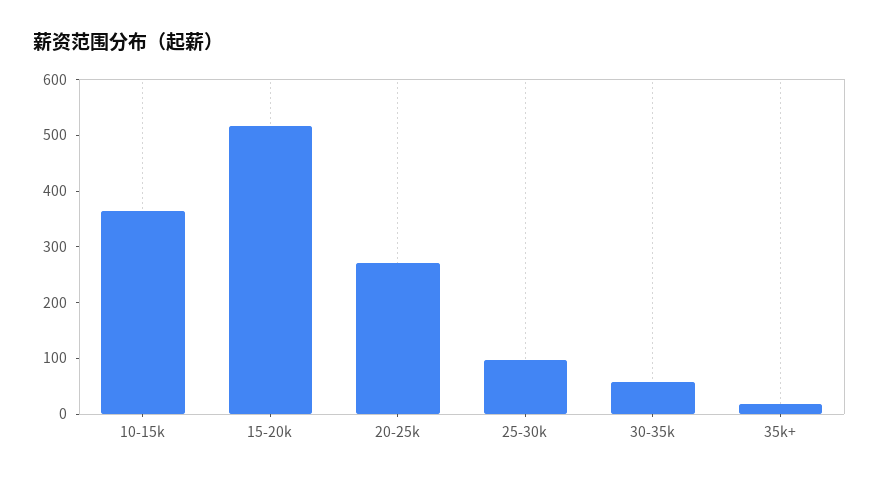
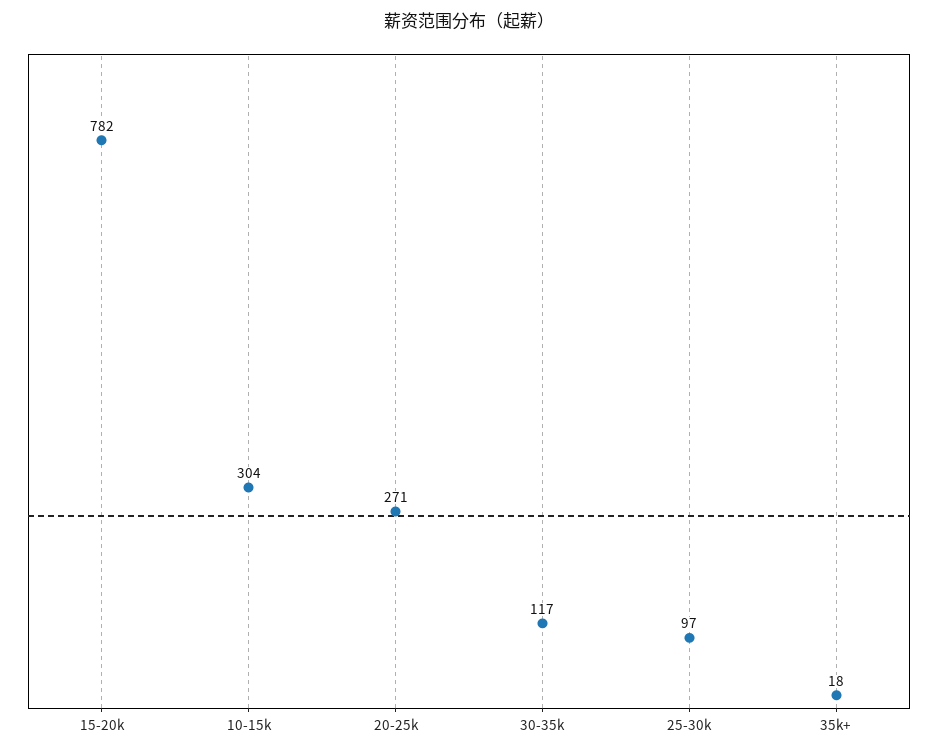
10-15k: 360 -> 304
15-20k: 520 -> 782
30-35k: 60 -> 117

